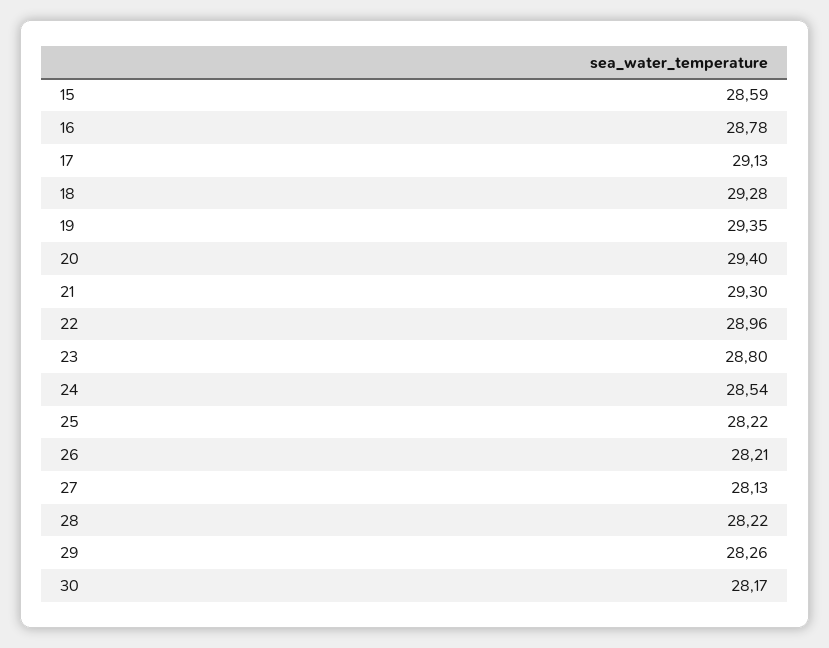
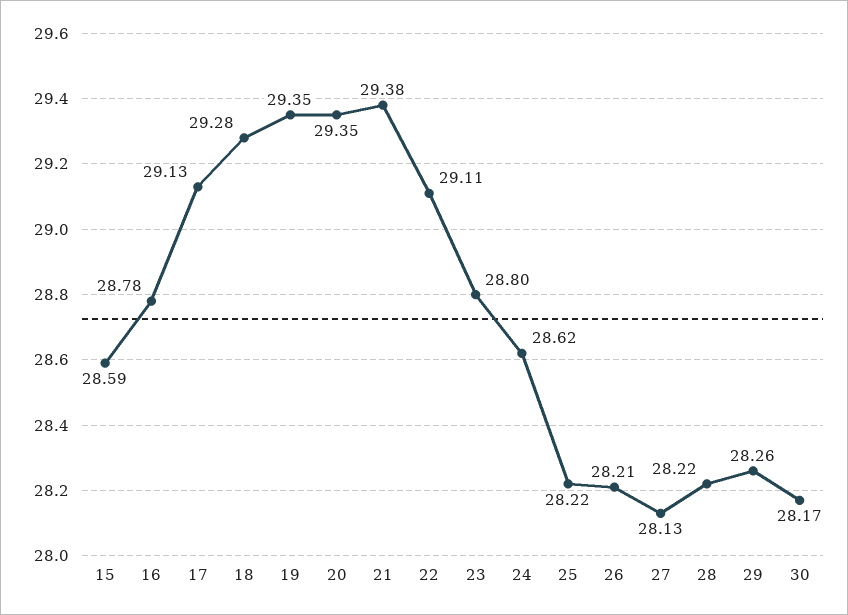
20: 29.4 -> 29.35
21: 29.3 -> 29.38
22: 28.96 -> 29.11
24: 28.54 -> 28.62

